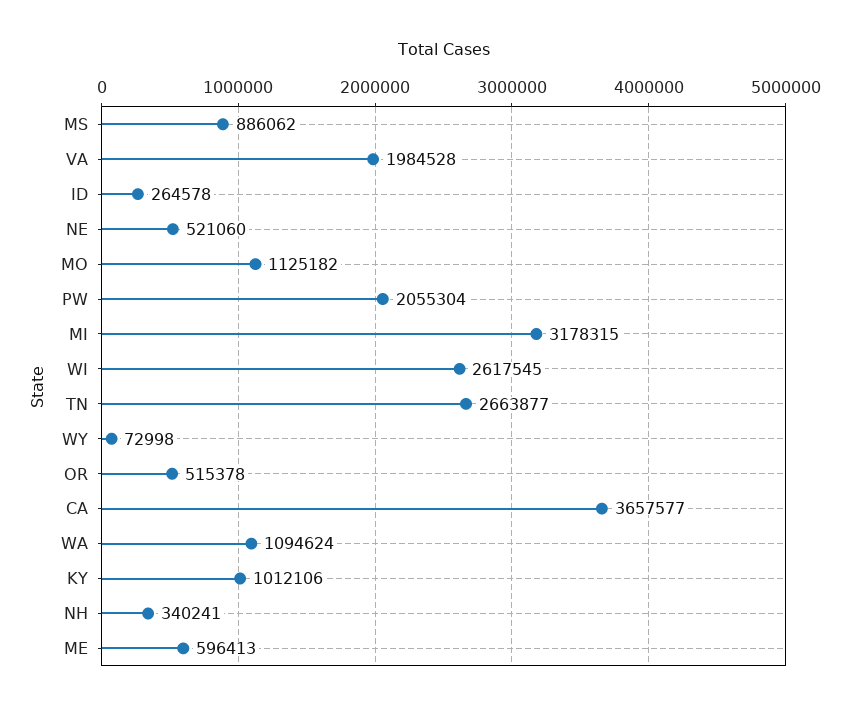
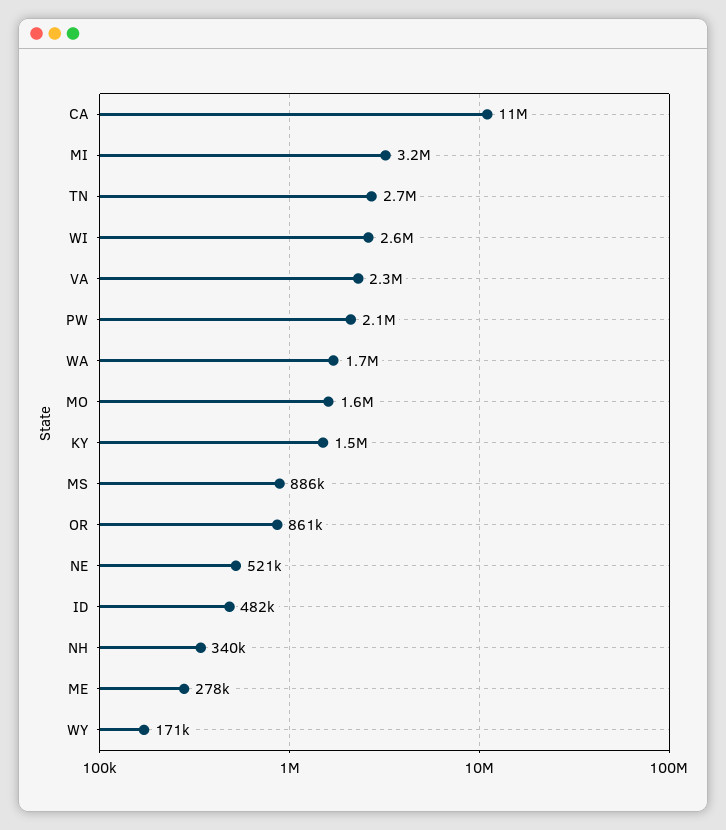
VA: 1984528 -> 2300000
ID: 264578 -> 482000
MO: 1125182 -> 1600000
WY: 72998 -> 171000
OR: 515378 -> 861000
CA: 3657577 -> 11000000
WA: 1094624 -> 1700000
KY: 1012106 -> 1500000
ME: 596413 -> 278000

